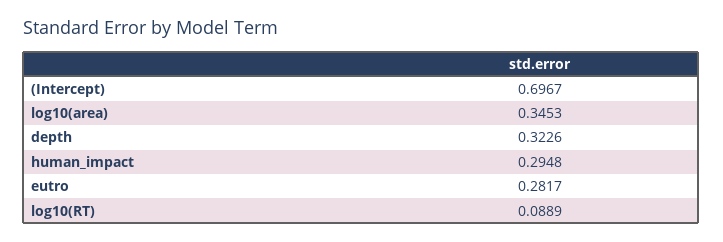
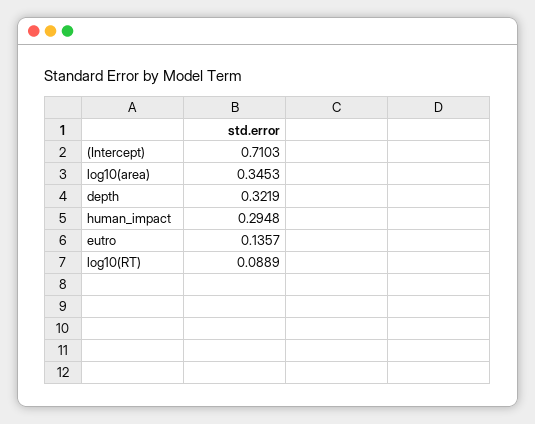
(Intercept): 0.6967 -> 0.7103
depth: 0.3226 -> 0.3219
eutro: 0.2817 -> 0.1357

